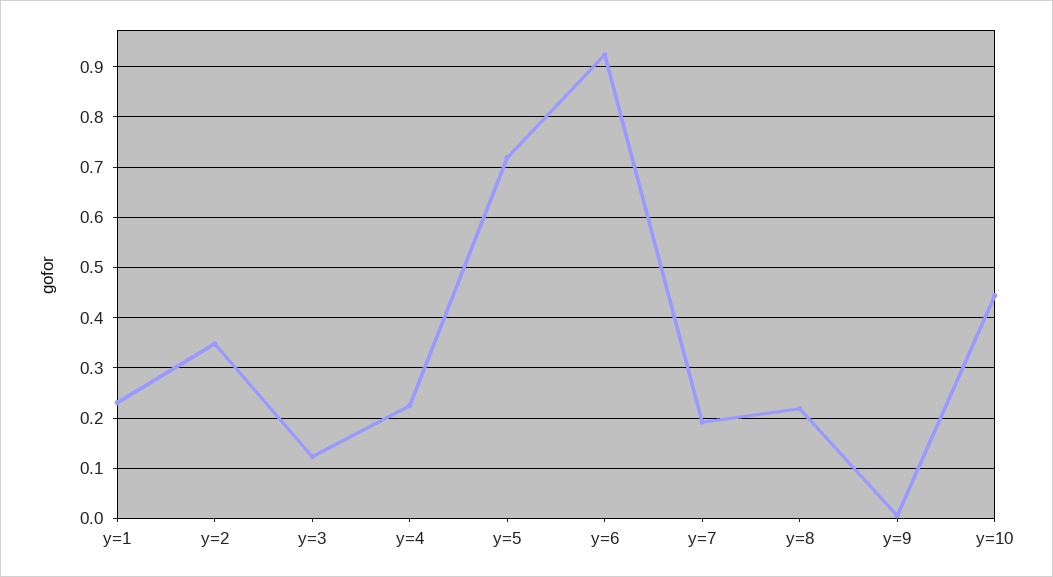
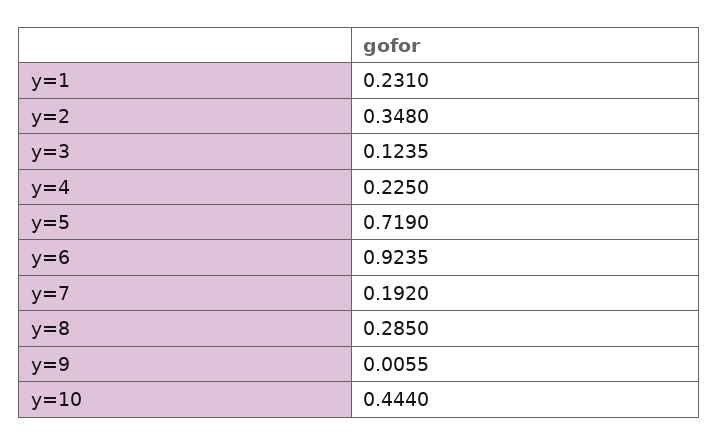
y=8: 0.22 -> 0.285

